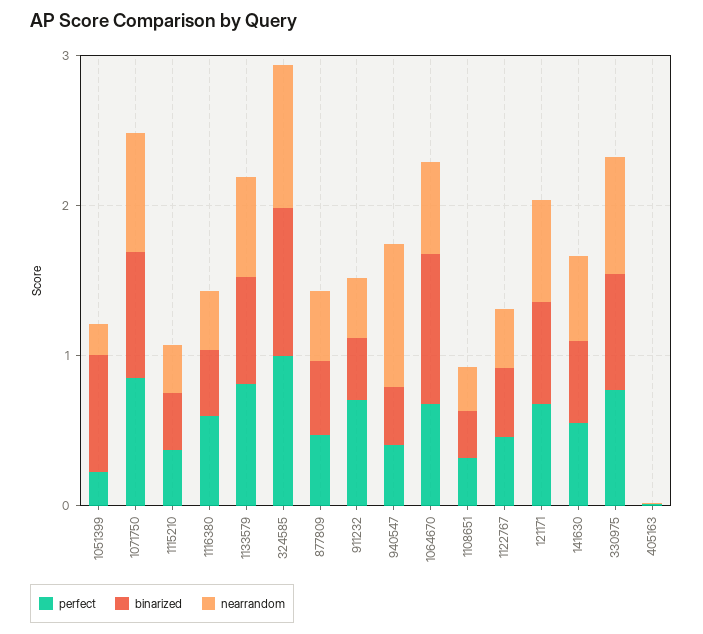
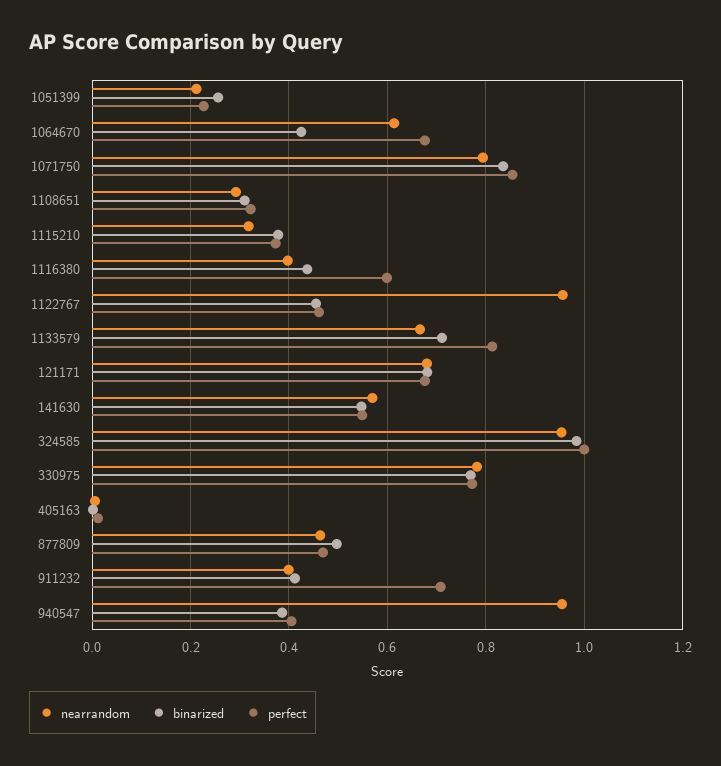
binarized, 1051399: 0.8 -> 0.26
binarized, 1064670: 1 -> 0.42
nearrandom, 1122767: 0.4 -> 0.96

